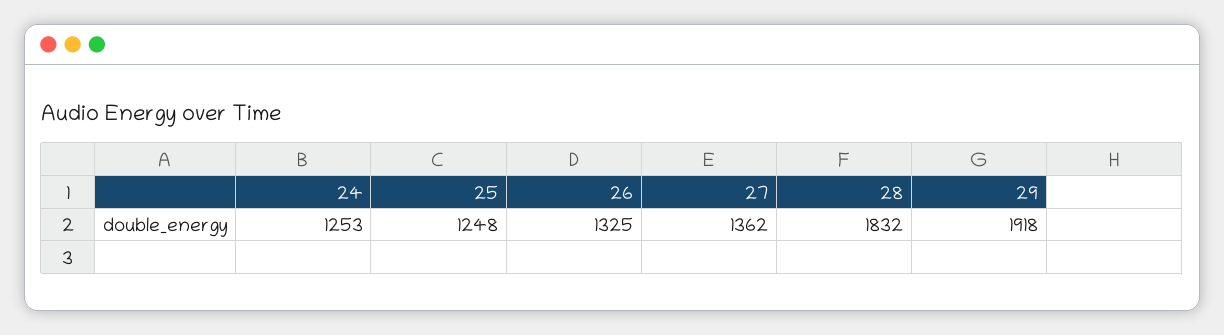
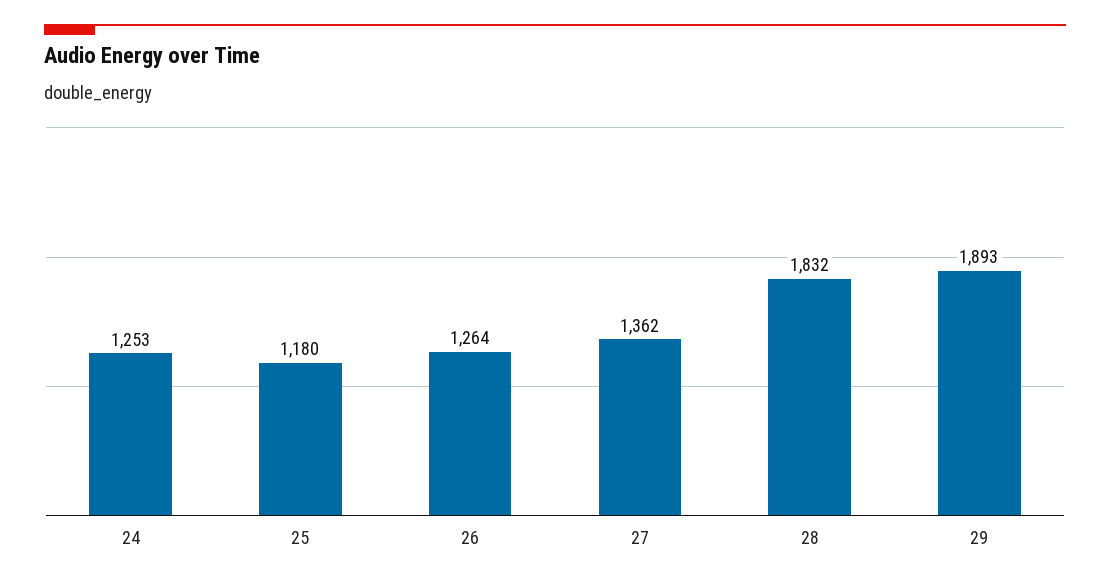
25: 1248 -> 1180
26: 1325 -> 1264
29: 1918 -> 1893

